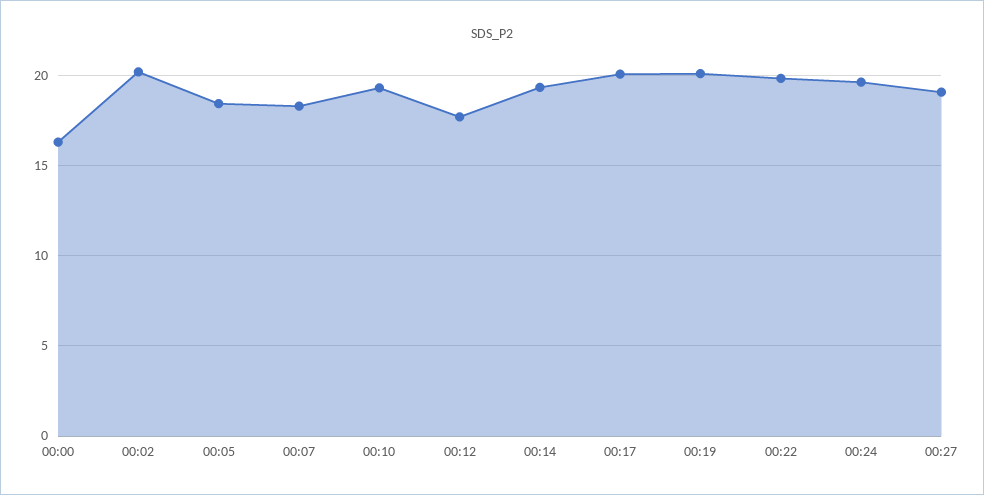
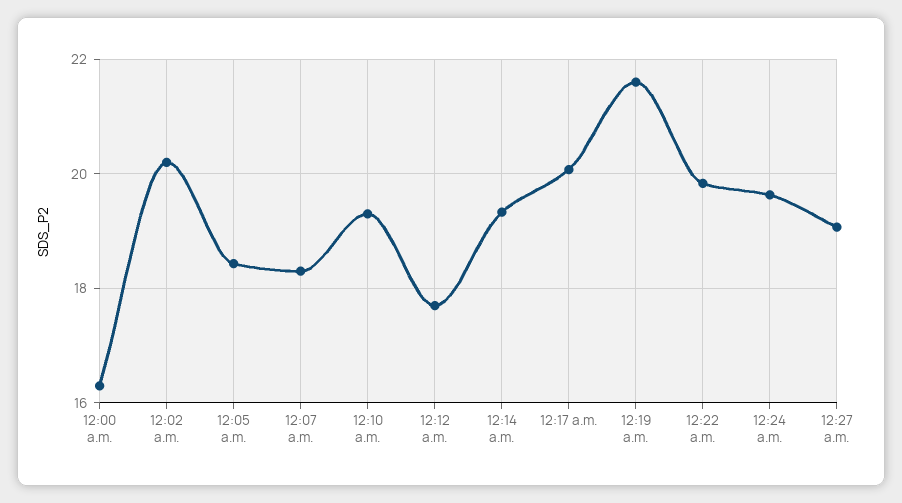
00:19: 20 -> 21.6

